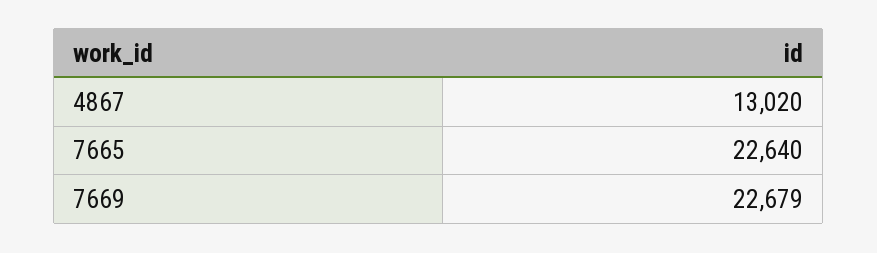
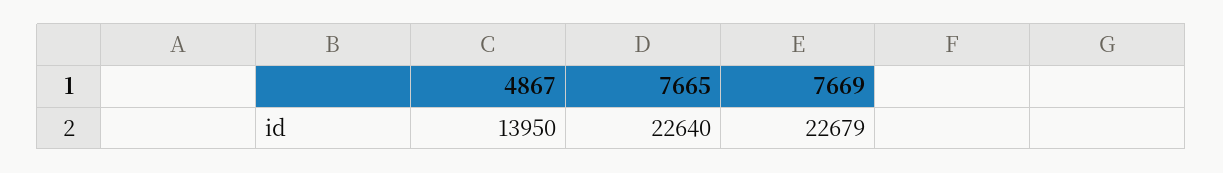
4867: 13020 -> 13950

